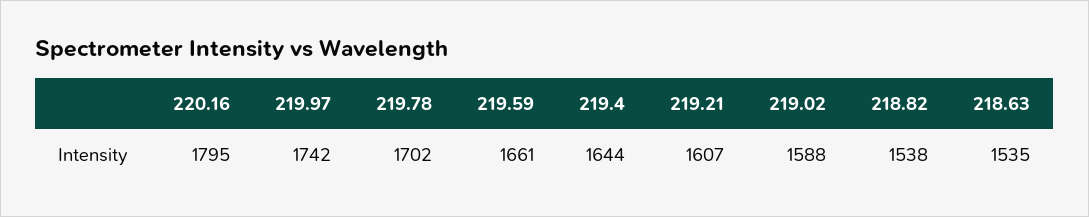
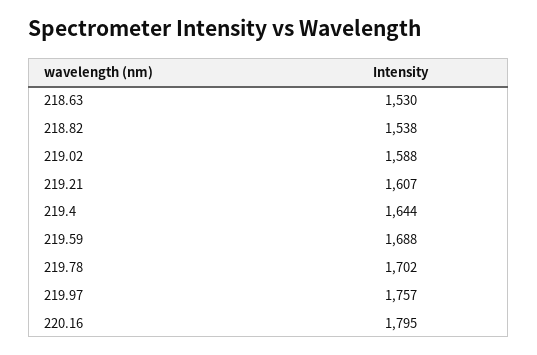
219.97: 1742 -> 1757
219.59: 1661 -> 1688
218.63: 1535 -> 1530

